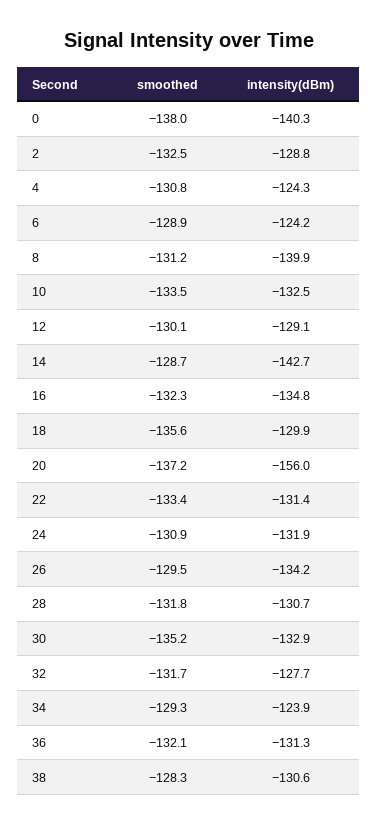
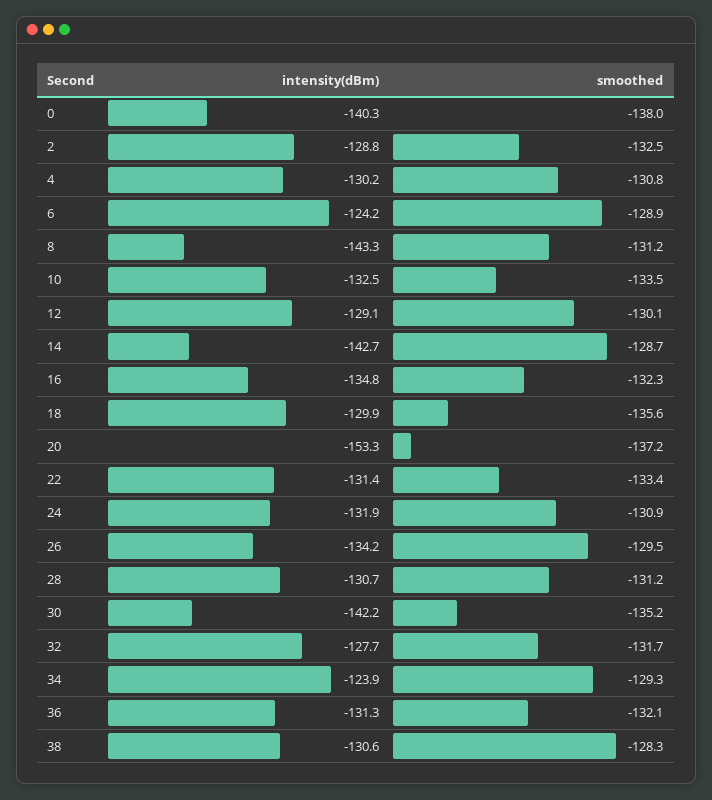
intensity(dBm), 4: -124.3 -> -130.2
intensity(dBm), 8: -139.9 -> -143.3
intensity(dBm), 20: -156 -> -153.3
smoothed, 28: -131.8 -> -131.2
intensity(dBm), 30: -132.9 -> -142.2

